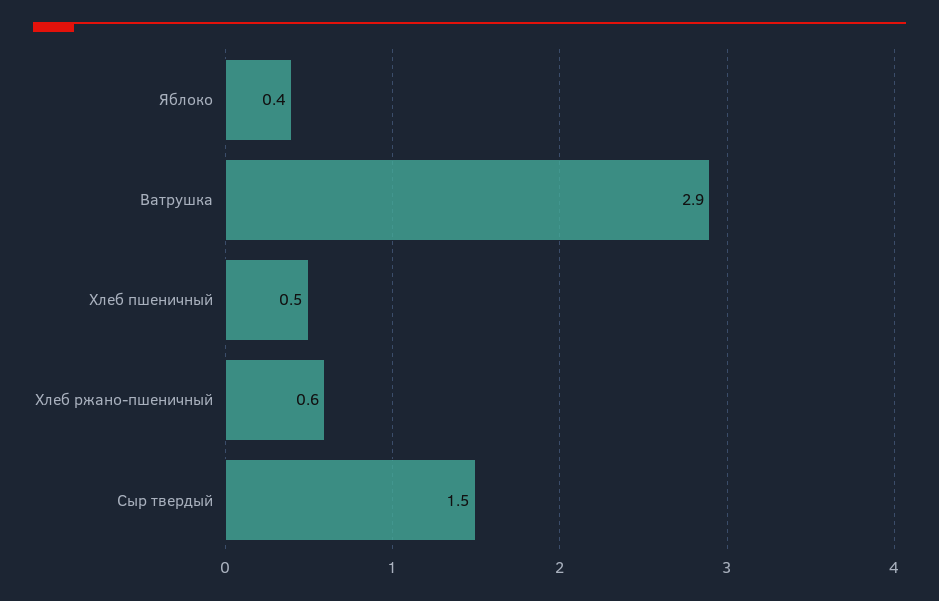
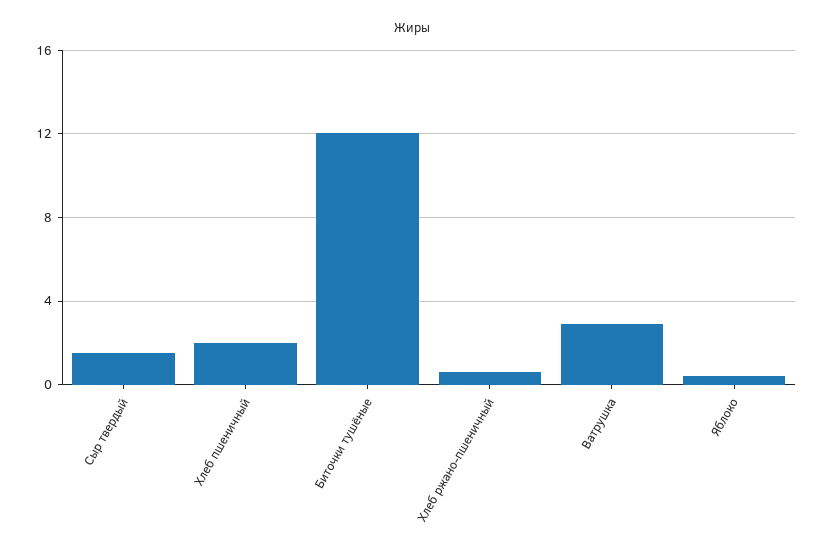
Хлеб пшеничный: 0.5 -> 2
Биточки тушёные: none -> 12

